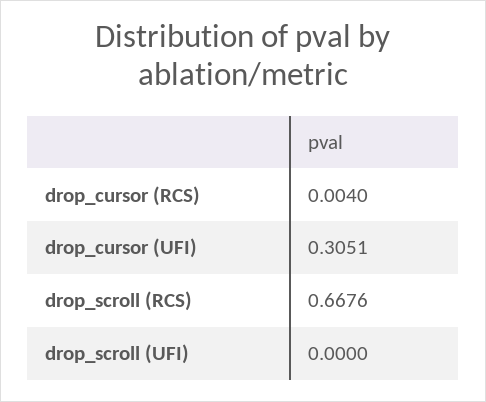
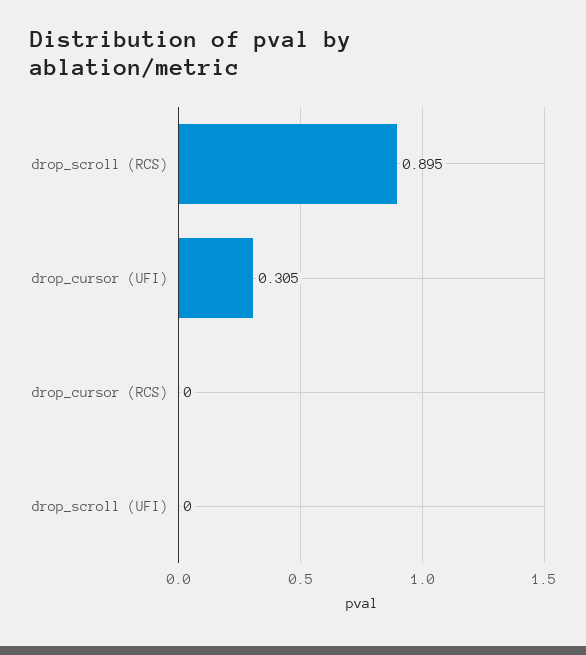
drop_cursor (RCS): 0.004 -> 0
drop_scroll (RCS): 0.6676 -> 0.895

